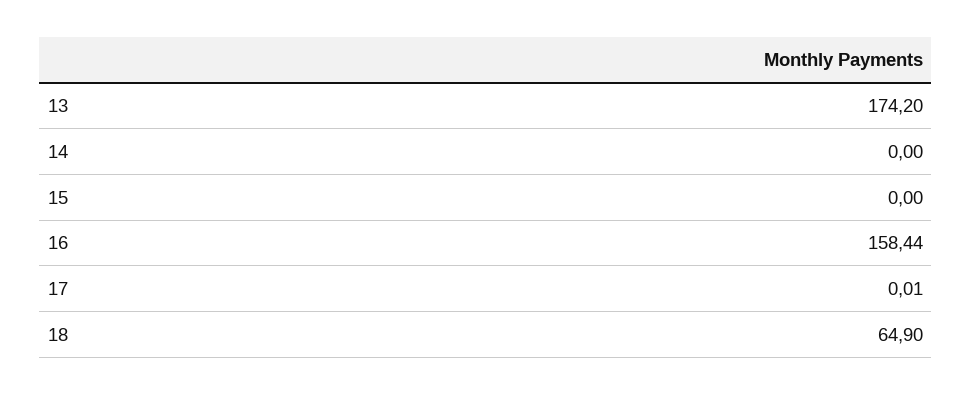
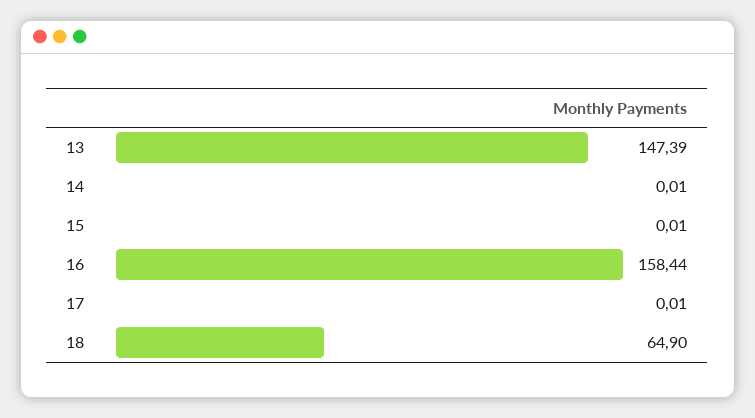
13: 174.2 -> 147.39
14: 0 -> 0.01
15: 0 -> 0.01

